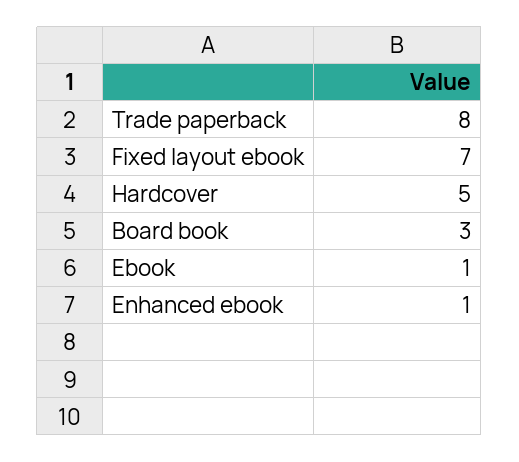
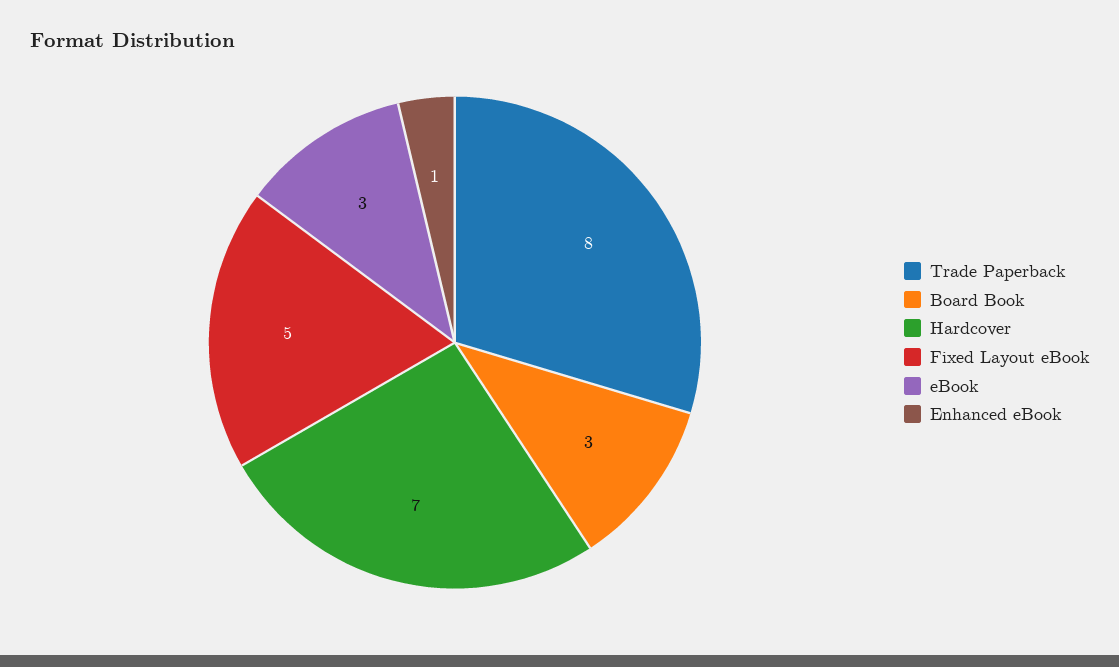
Fixed layout ebook: 7 -> 5
Hardcover: 5 -> 7
Ebook: 1 -> 3

